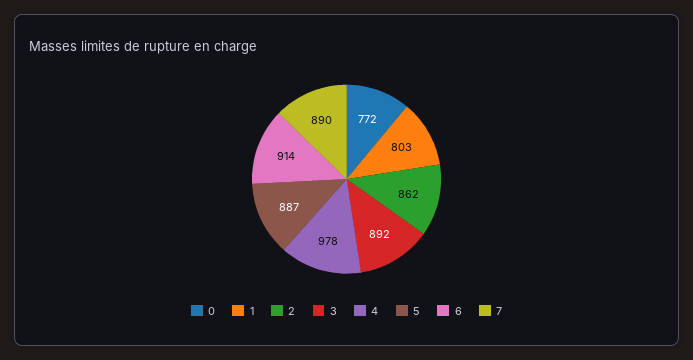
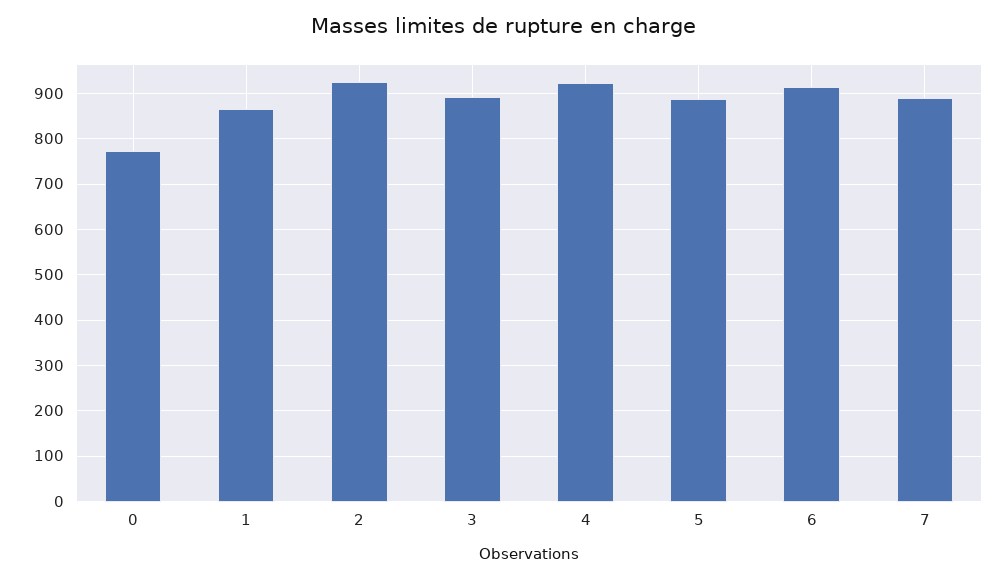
1: 803 -> 860
2: 862 -> 920
4: 978 -> 920

